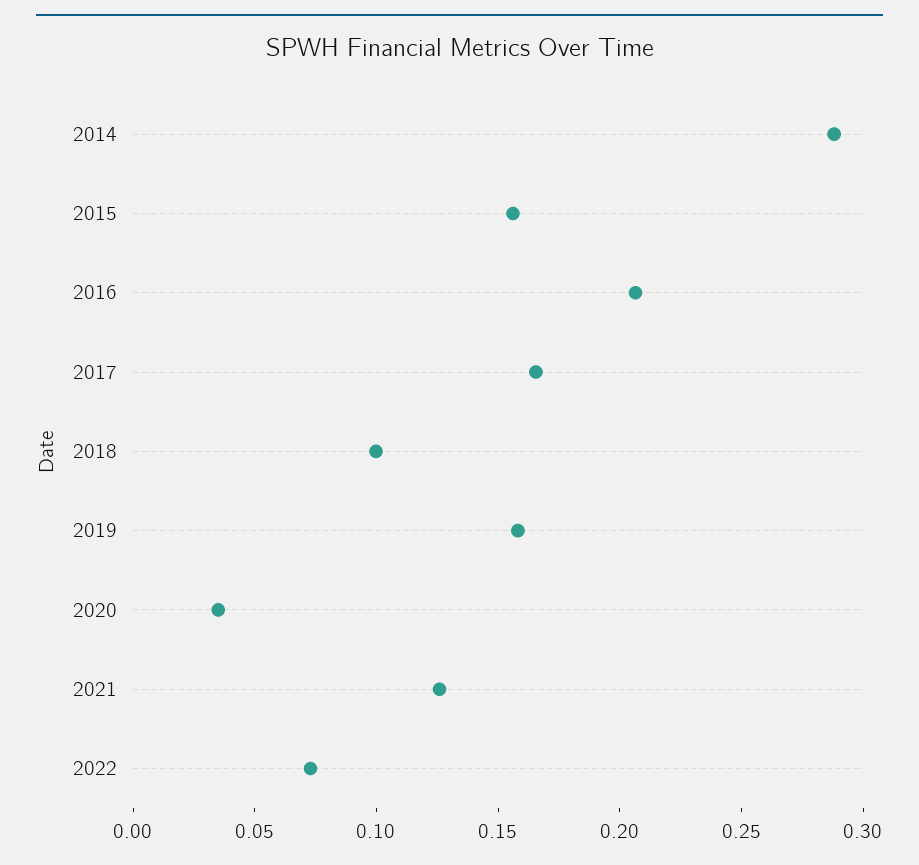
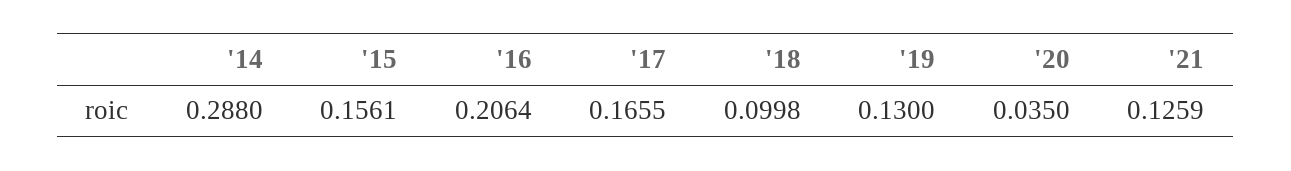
2019: 0.16 -> 0.13
2022: 0.07 -> none

